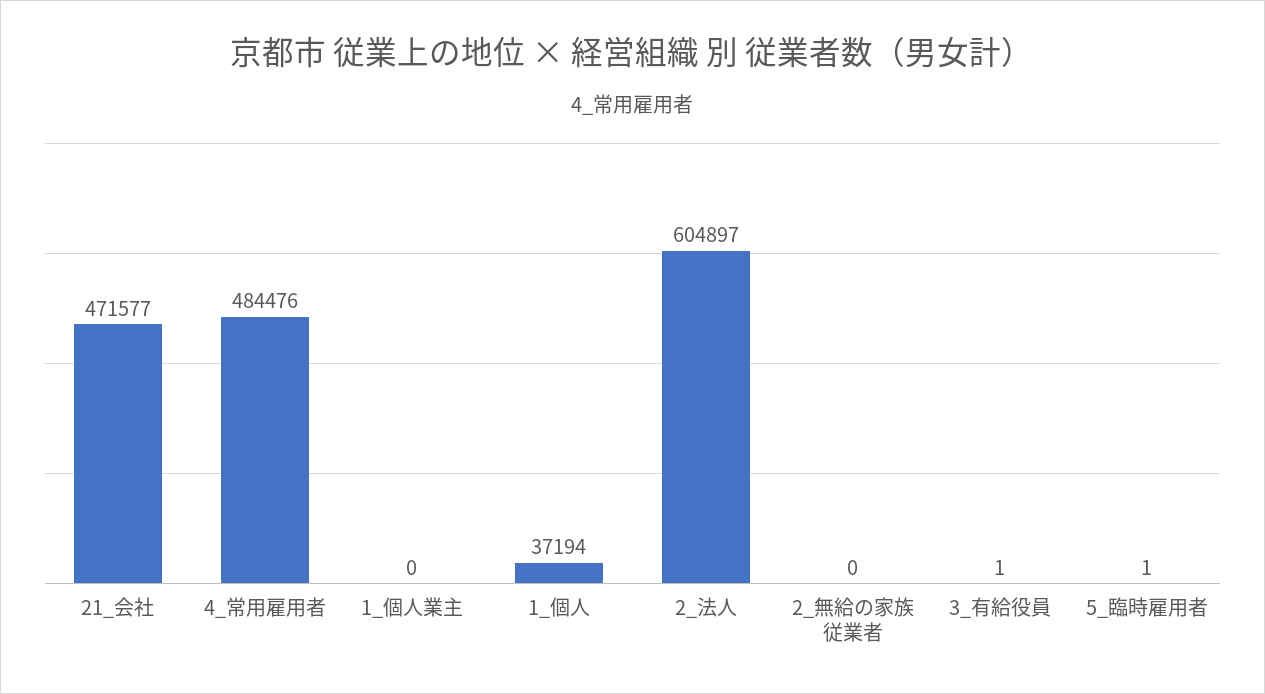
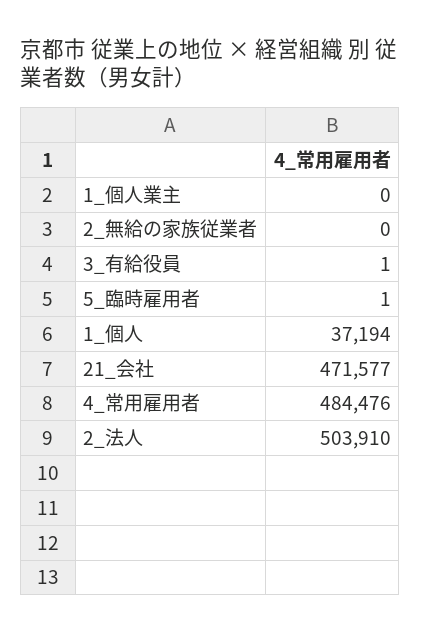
2_法人: 604897 -> 503910

